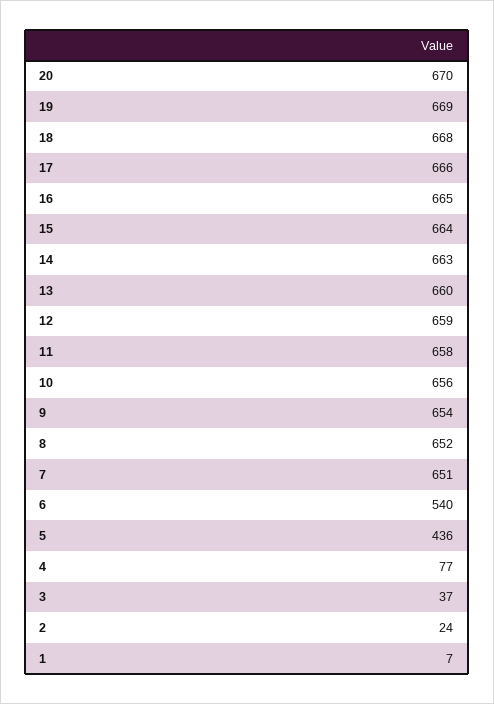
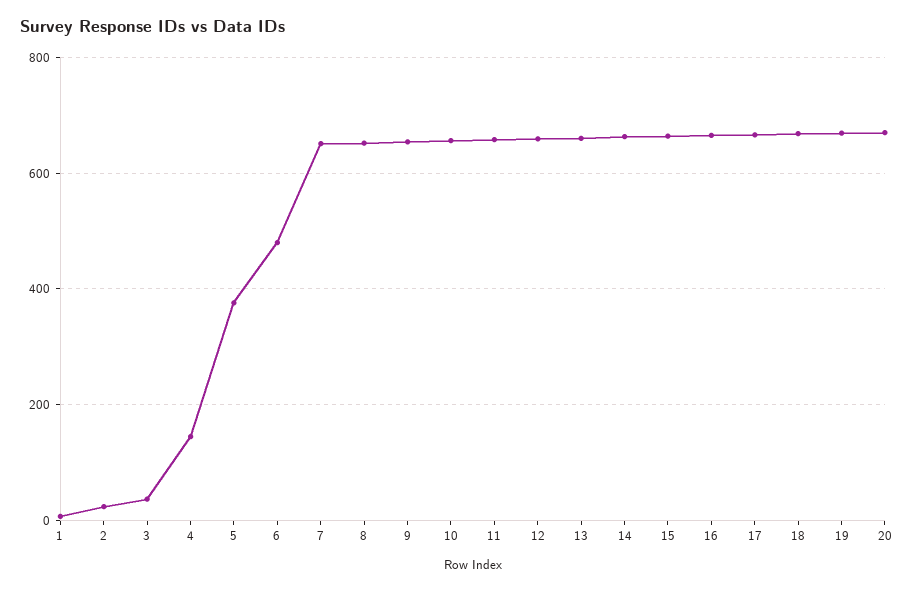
6: 540 -> 480
5: 436 -> 380
4: 77 -> 140

